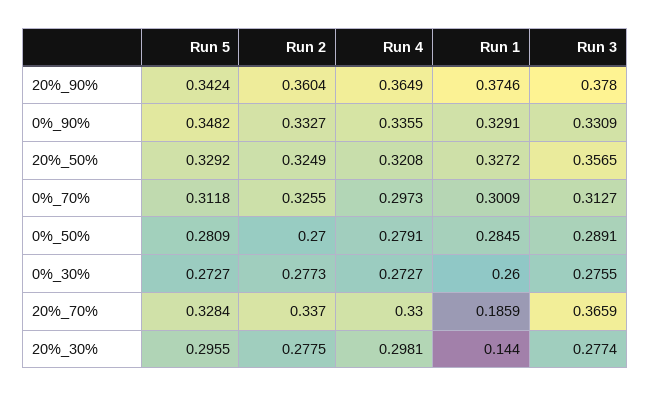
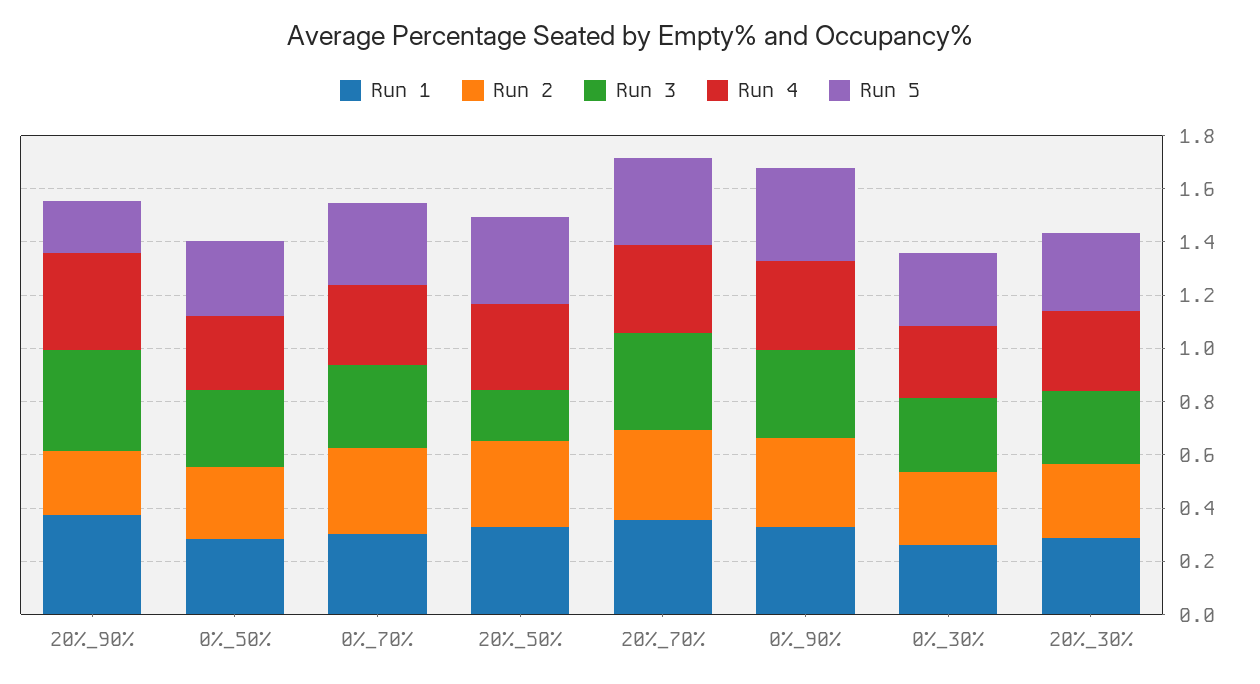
Run 5, 20%_90%: 0.3424 -> 0.2
Run 2, 20%_90%: 0.3604 -> 0.25
Run 3, 20%_50%: 0.3565 -> 0.2
Run 1, 20%_70%: 0.1859 -> 0.35
Run 1, 20%_30%: 0.144 -> 0.3

